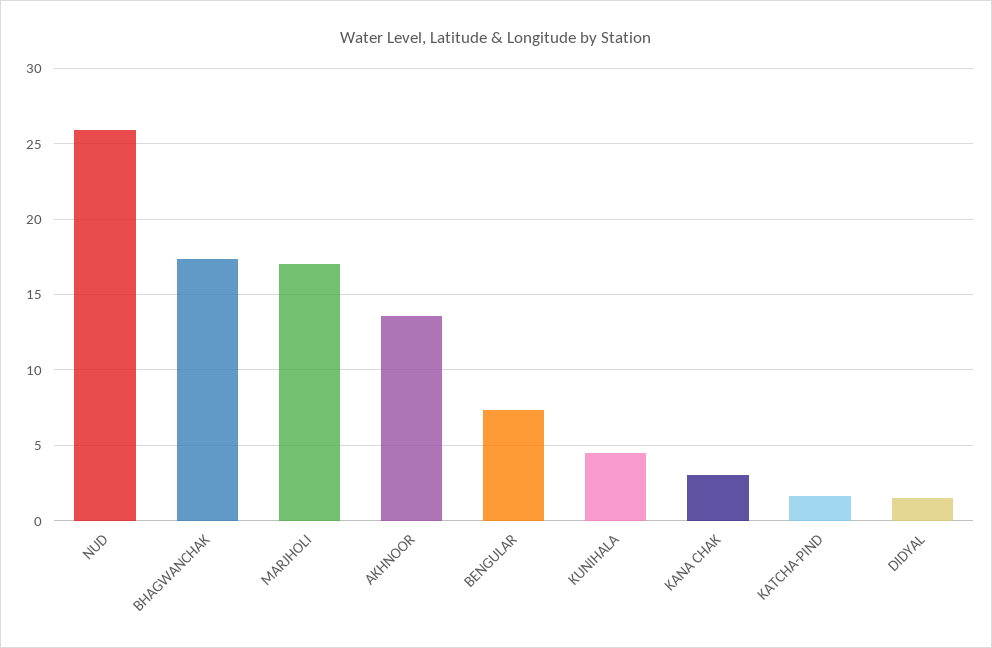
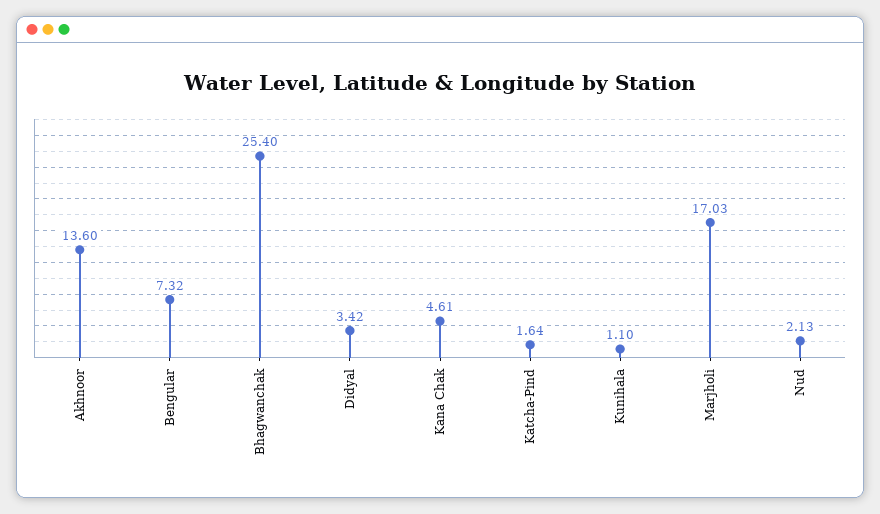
NUD: 26 -> 2.13
BHAGWANCHAK: 17.5 -> 25.4
KUNIHALA: 4.5 -> 1.1
KANA CHAK: 3 -> 4.61
DIDYAL: 1.5 -> 3.42

